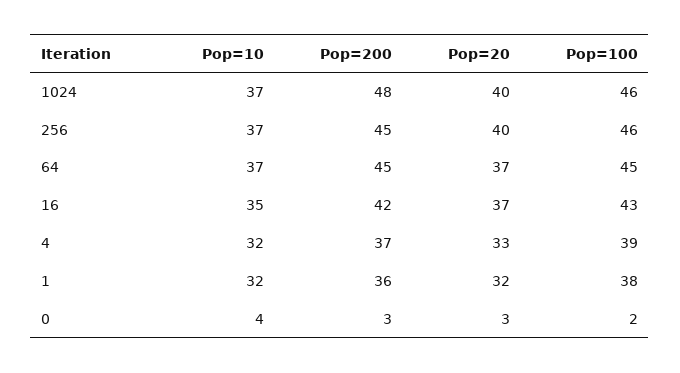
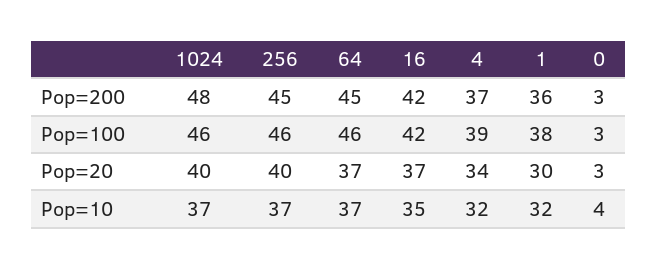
Pop=100, 64: 45 -> 46
Pop=100, 16: 43 -> 42
Pop=20, 4: 33 -> 34
Pop=20, 1: 32 -> 30
Pop=100, 0: 2 -> 3

